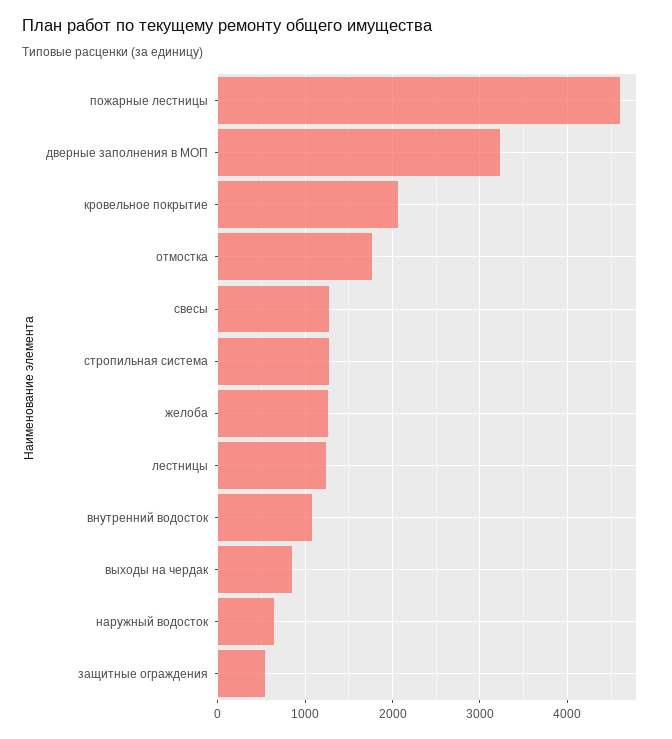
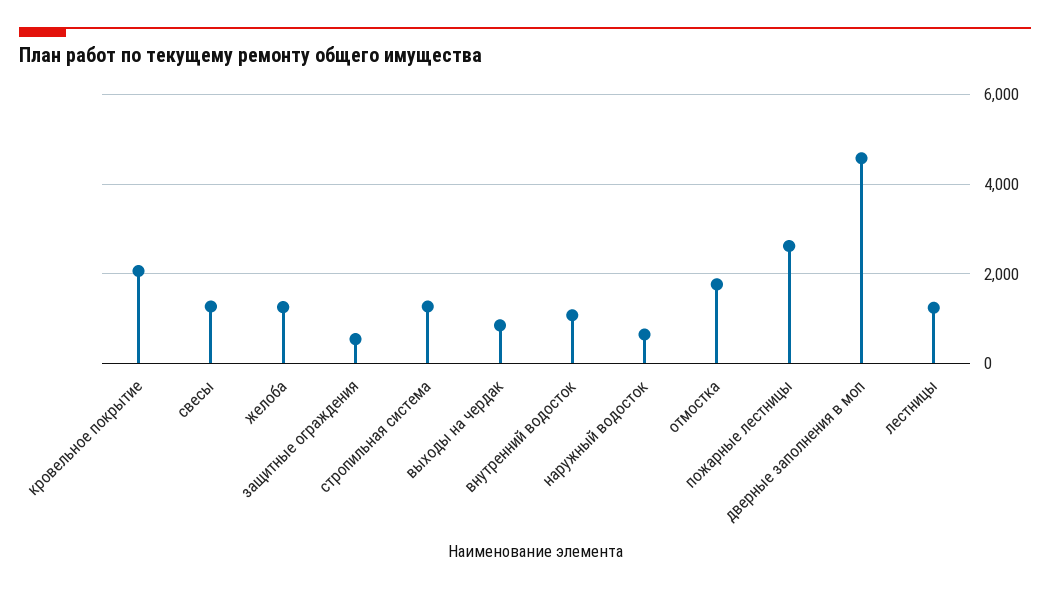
пожарные лестницы: 4600 -> 2600
дверные заполнения в МОП: 3200 -> 4600

